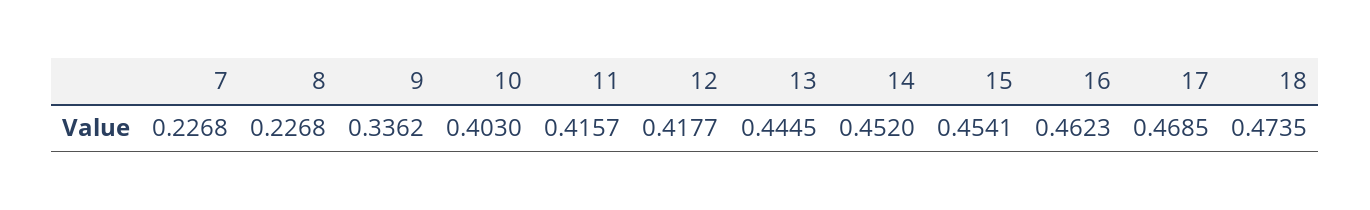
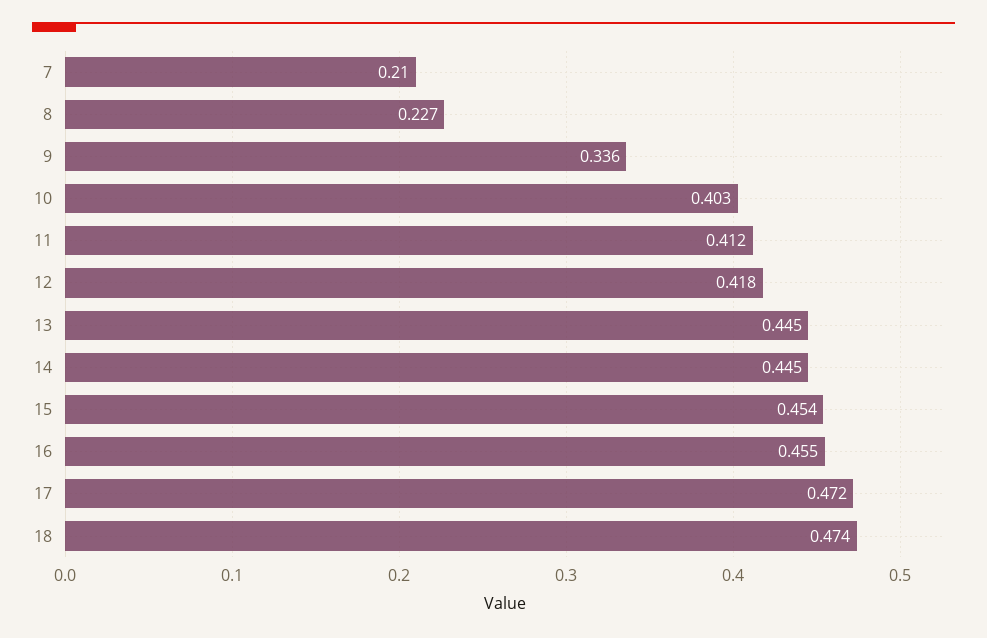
7: 0.2268 -> 0.21
11: 0.4157 -> 0.412
14: 0.452 -> 0.445
16: 0.4623 -> 0.455
17: 0.4685 -> 0.472

